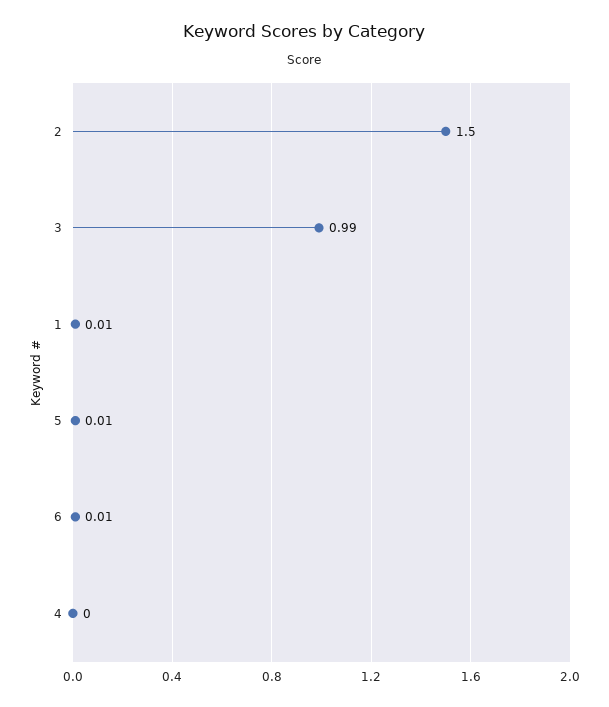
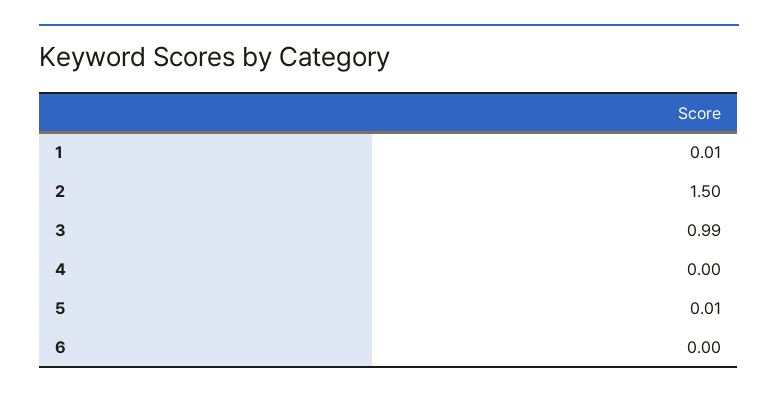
6: 0.01 -> 0

